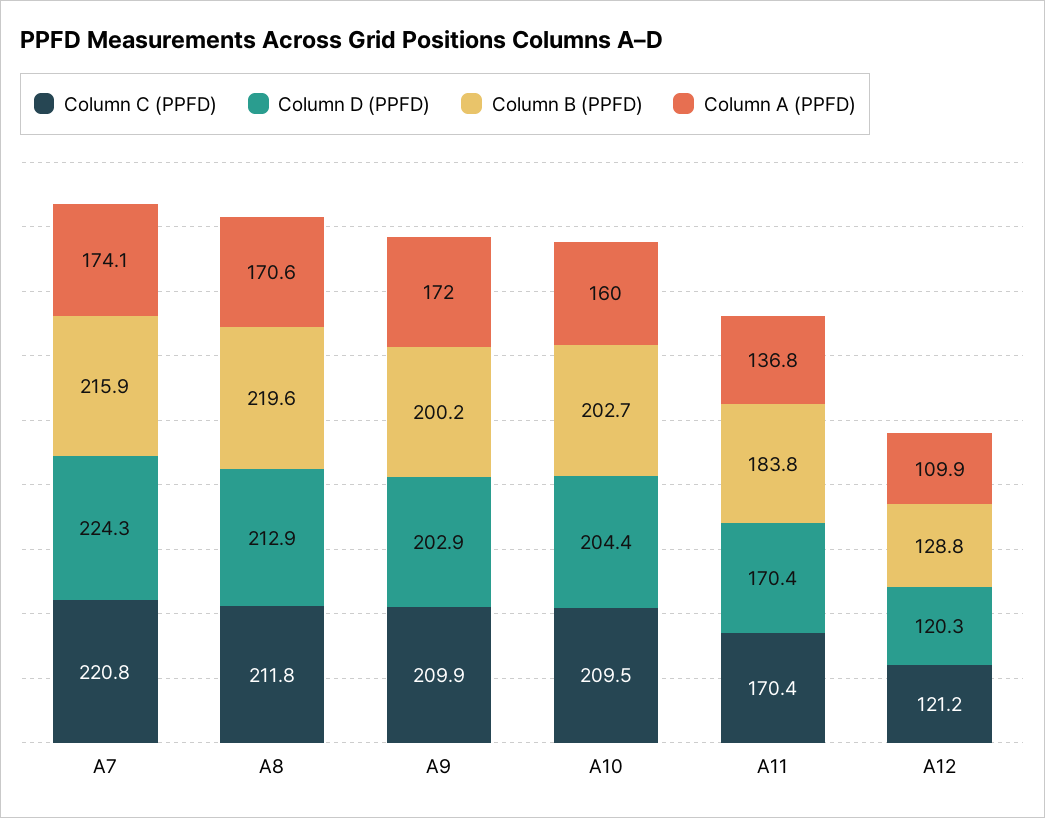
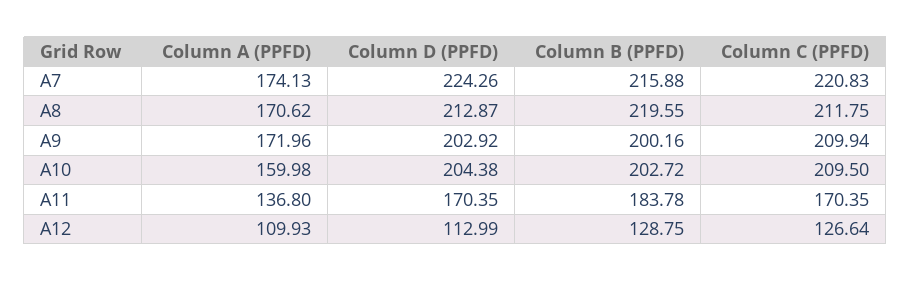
Column C (PPFD), A12: 121.2 -> 126.64
Column D (PPFD), A12: 120.3 -> 112.99

